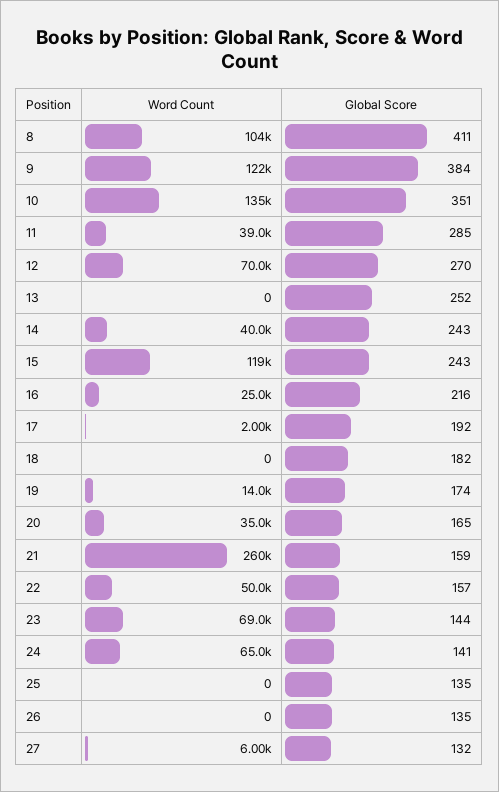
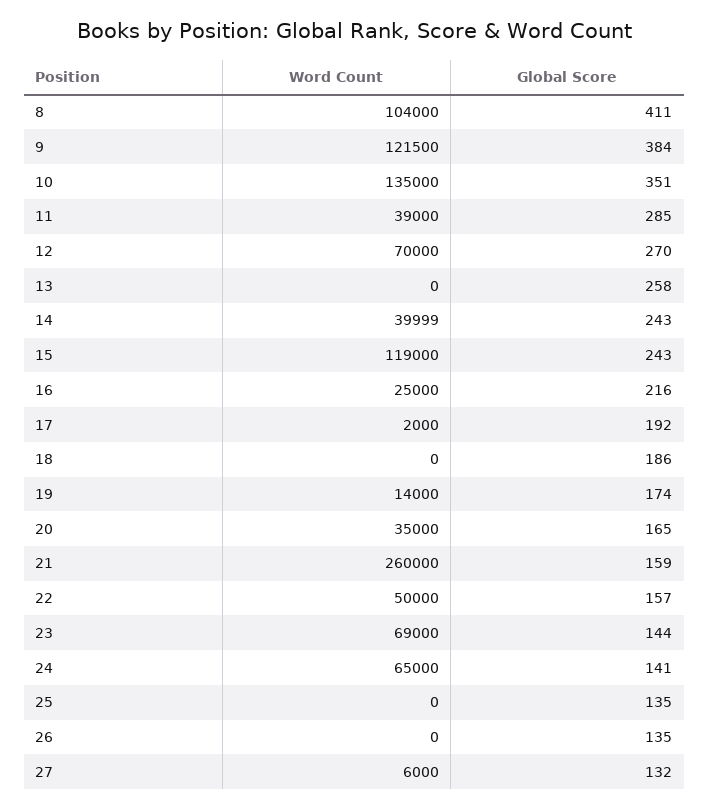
Global Score, 13: 252 -> 258
Global Score, 18: 182 -> 186

